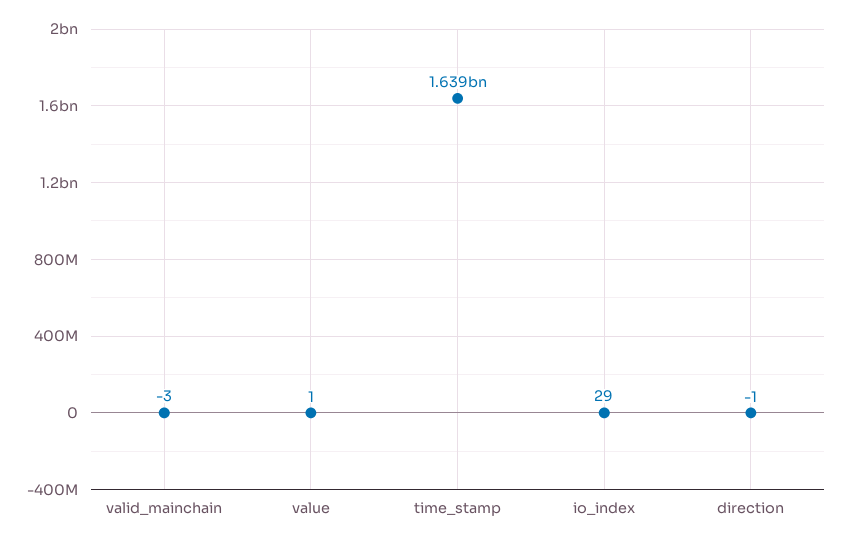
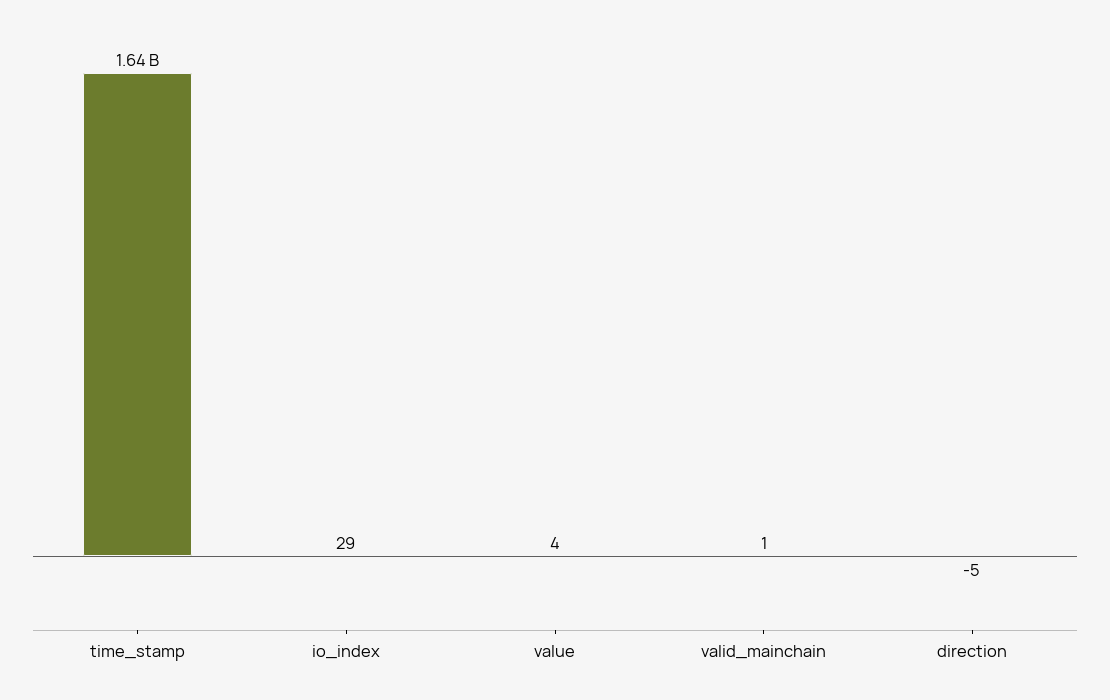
valid_mainchain: -3 -> 1
value: 1 -> 4
direction: -1 -> -5

